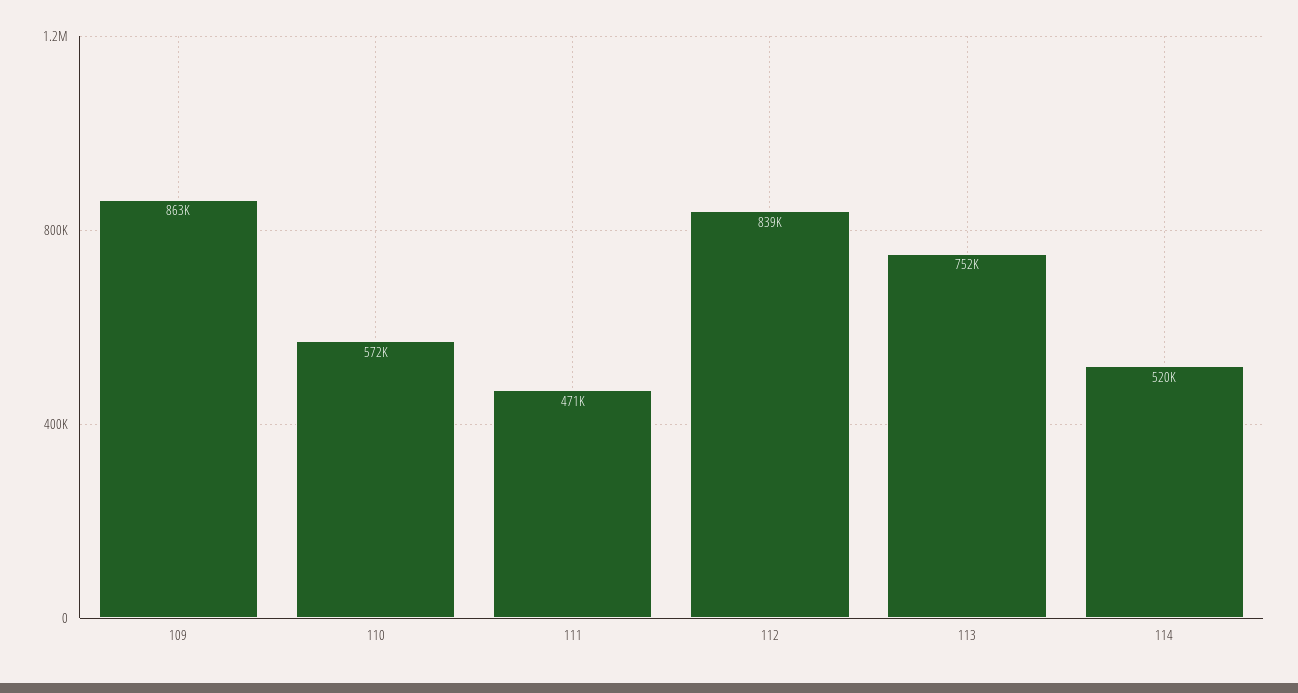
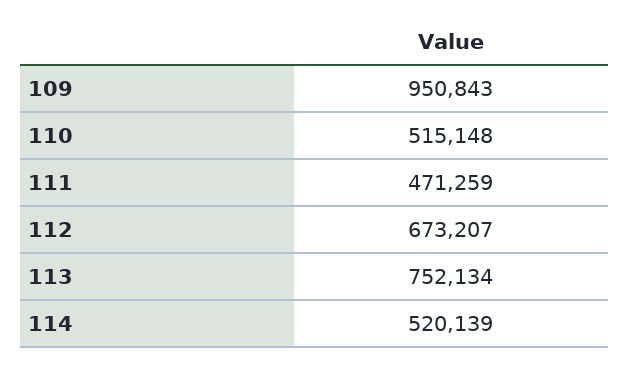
109: 863000 -> 950843
110: 572000 -> 515148
112: 839000 -> 673207

